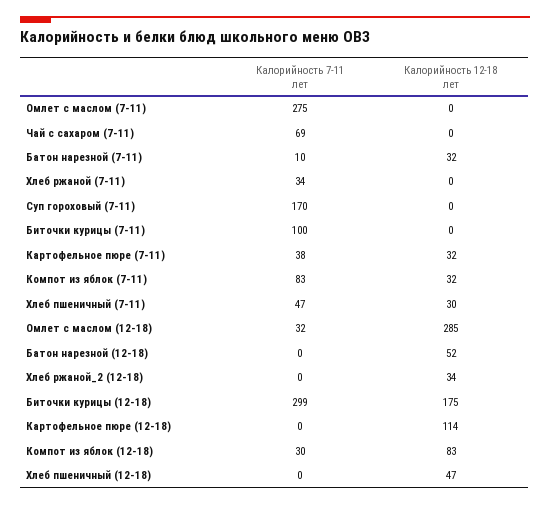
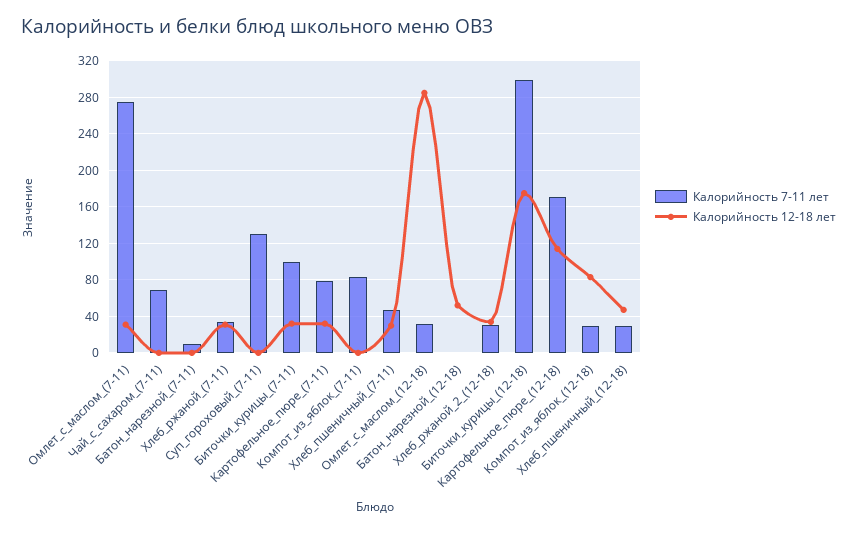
Калорийность 12-18 лет, Омлет с маслом (7-11): 0 -> 30
Калорийность 12-18 лет, Батон нарезной (7-11): 32 -> 0
Калорийность 12-18 лет, Хлеб ржаной (7-11): 0 -> 30
Калорийность 7-11 лет, Суп гороховый (7-11): 170 -> 130
Калорийность 12-18 лет, Биточки курицы (7-11): 0 -> 30
Калорийность 7-11 лет, Картофельное пюре (7-11): 38 -> 80
Калорийность 12-18 лет, Компот из яблок (7-11): 32 -> 0
Калорийность 7-11 лет, Хлеб ржаной_2 (12-18): 0 -> 30
Калорийность 7-11 лет, Картофельное пюре (12-18): 0 -> 170
Калорийность 7-11 лет, Хлеб пшеничный (12-18): 0 -> 30

